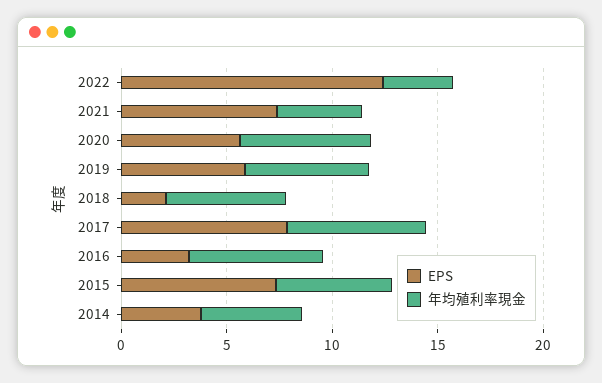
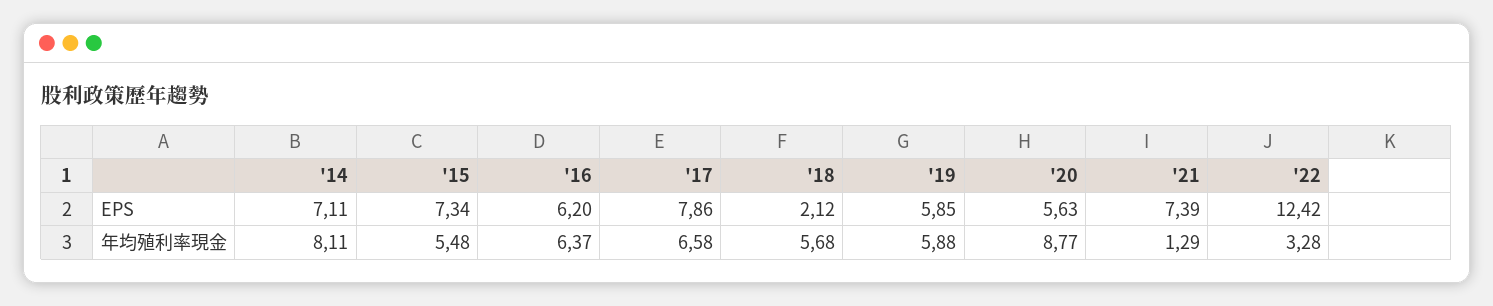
年均殖利率現金, 2021: 4 -> 1.29
年均殖利率現金, 2020: 6 -> 8.77
EPS, 2016: 3 -> 6.2
EPS, 2014: 4 -> 7.11
年均殖利率現金, 2014: 5 -> 8.11

